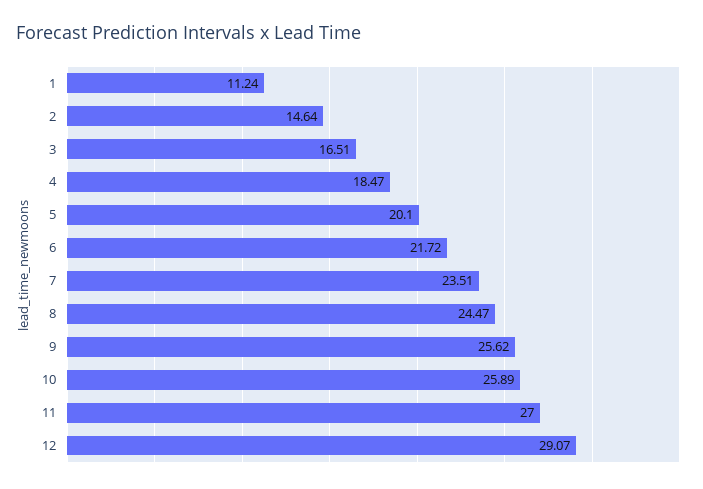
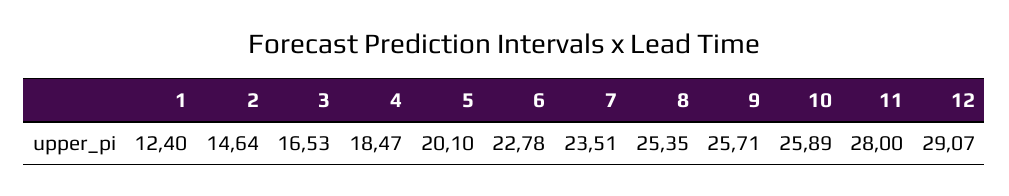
1: 11.24 -> 12.4
3: 16.51 -> 16.53
6: 21.72 -> 22.78
8: 24.47 -> 25.35
9: 25.62 -> 25.71
11: 27 -> 28

